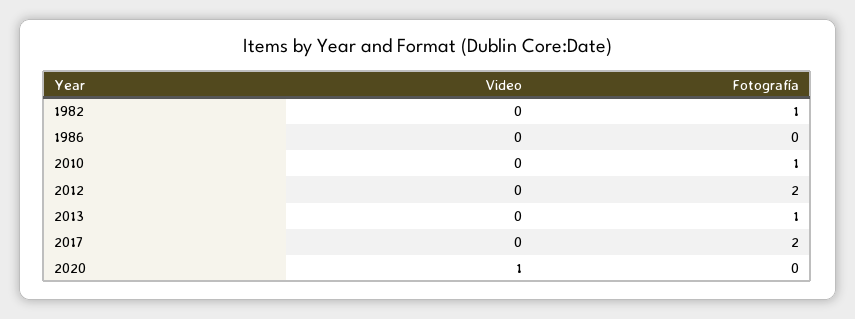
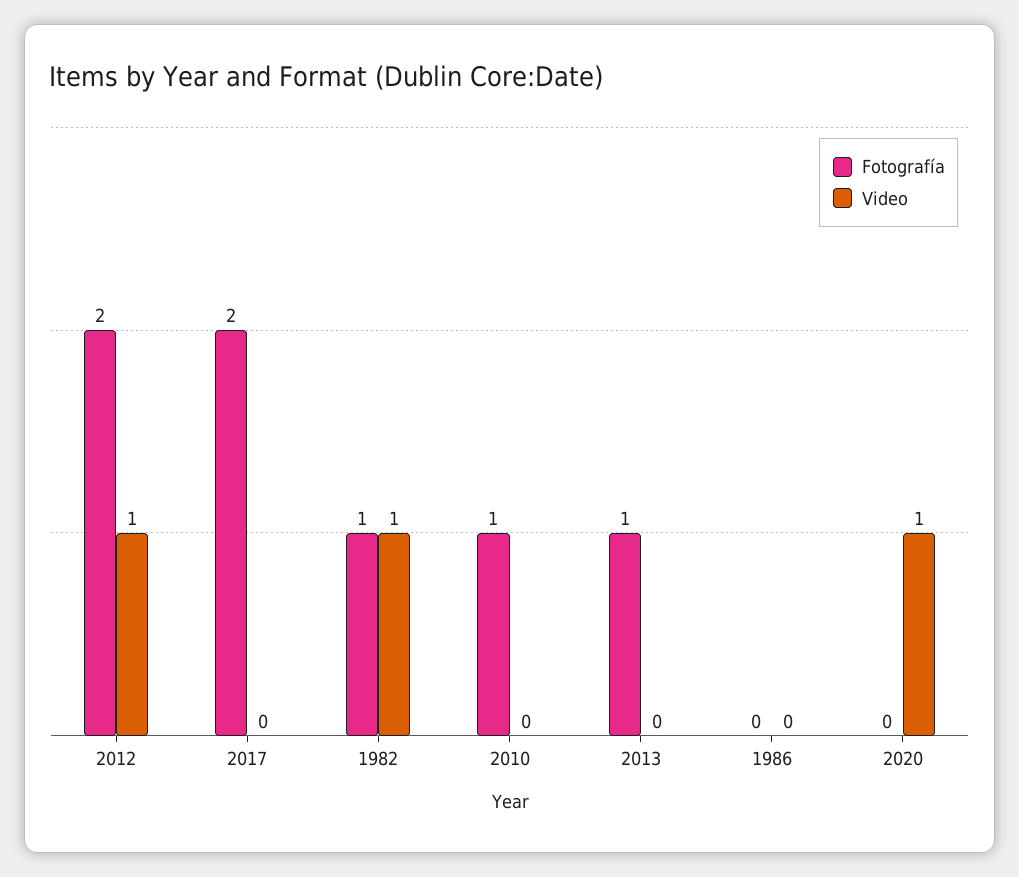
Video, 1982: 0 -> 1
Video, 2012: 0 -> 1

